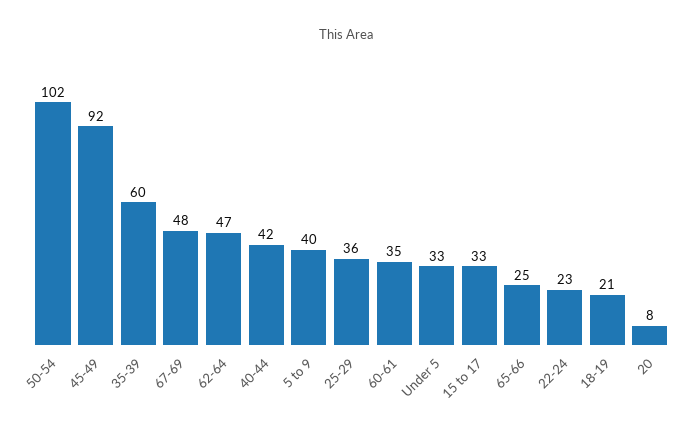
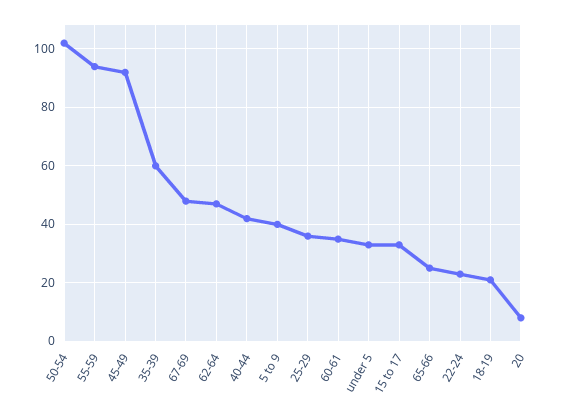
55-59: none -> 95

